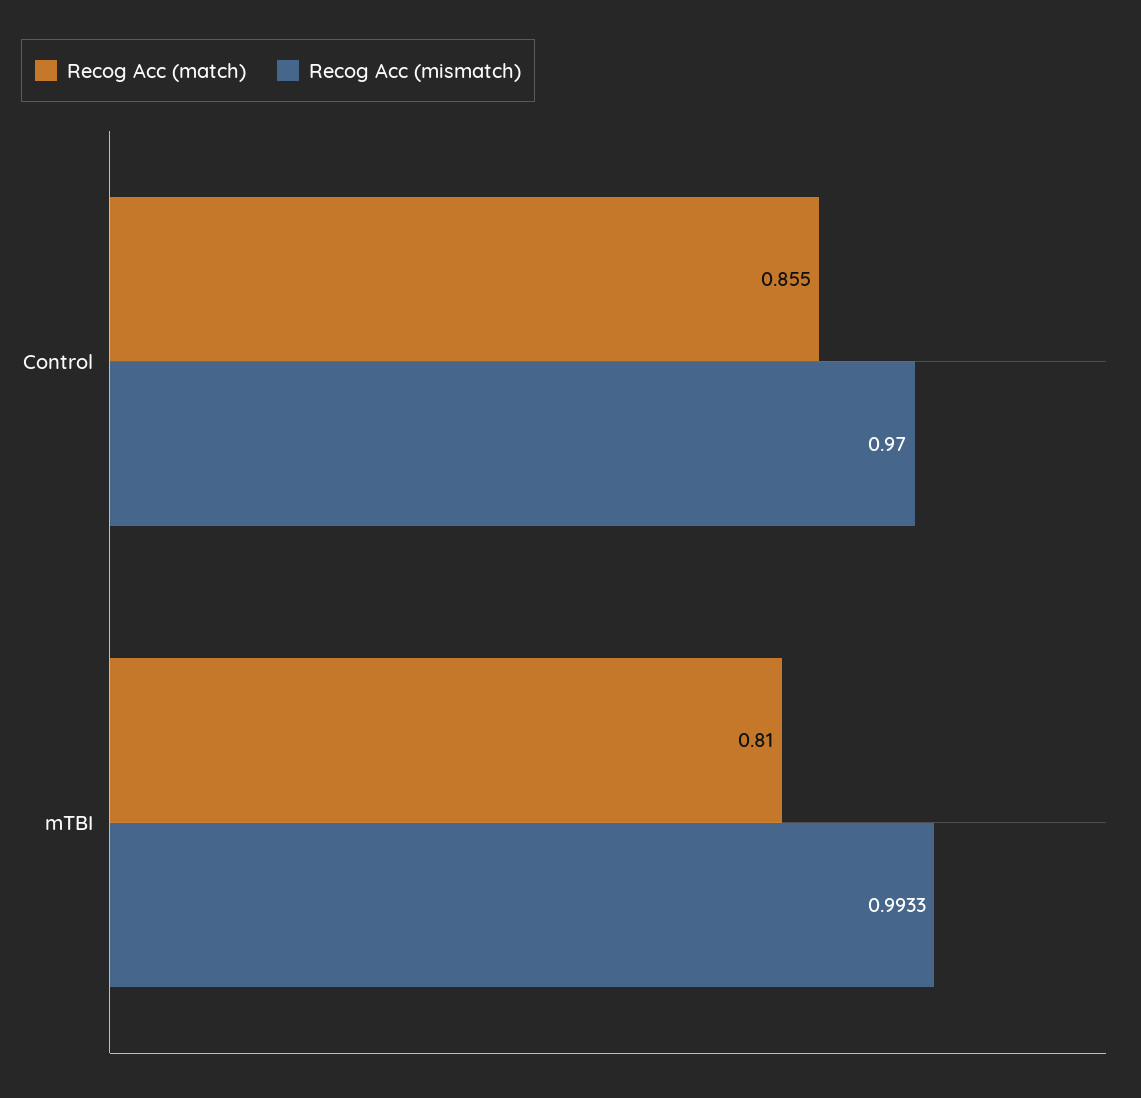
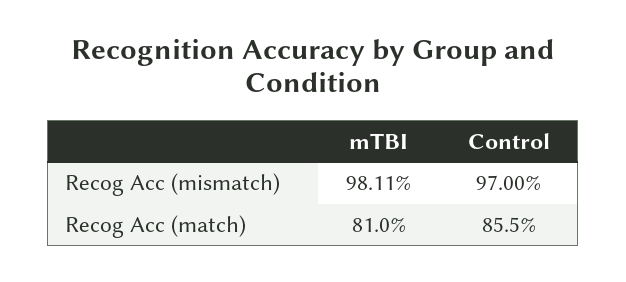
Recog Acc (mismatch), mTBI: 0.9933 -> 0.9811

